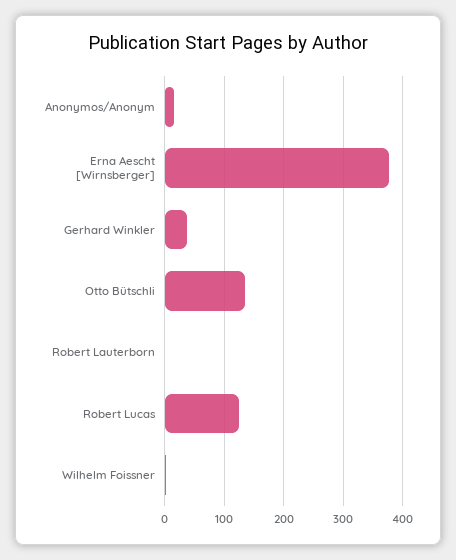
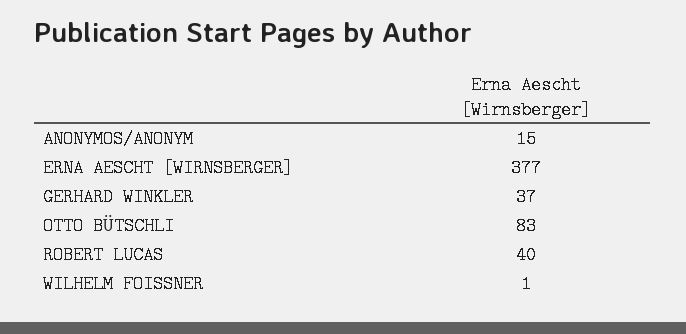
Otto Bütschli: 140 -> 83
Robert Lauterborn: 0 -> none
Robert Lucas: 120 -> 40

